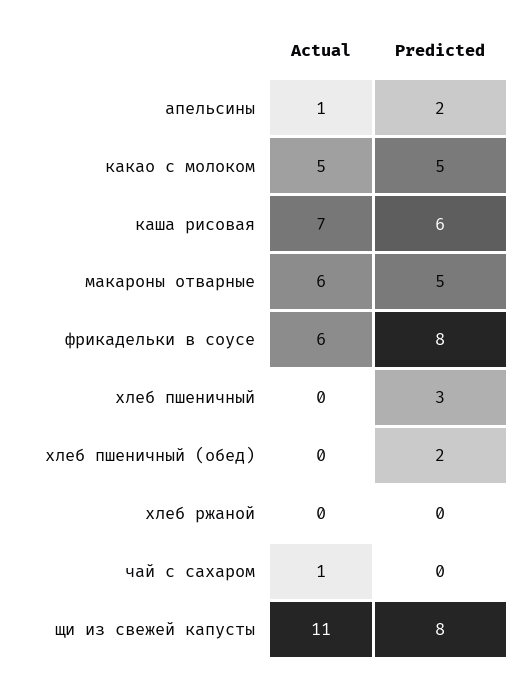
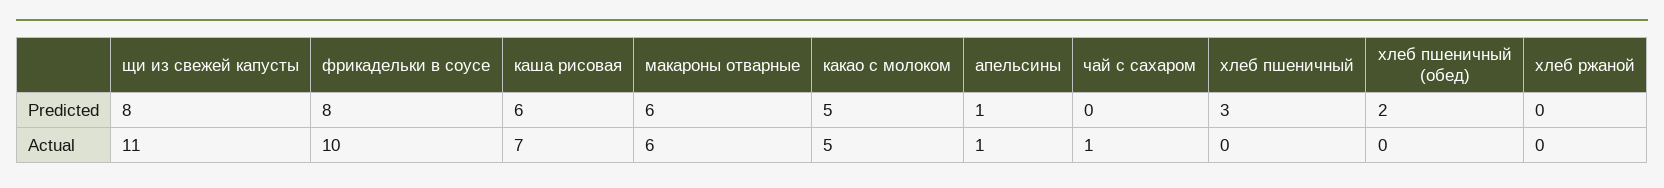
Predicted, апельсины: 2 -> 1
Predicted, макароны отварные: 5 -> 6
Actual, фрикадельки в соусе: 6 -> 10

